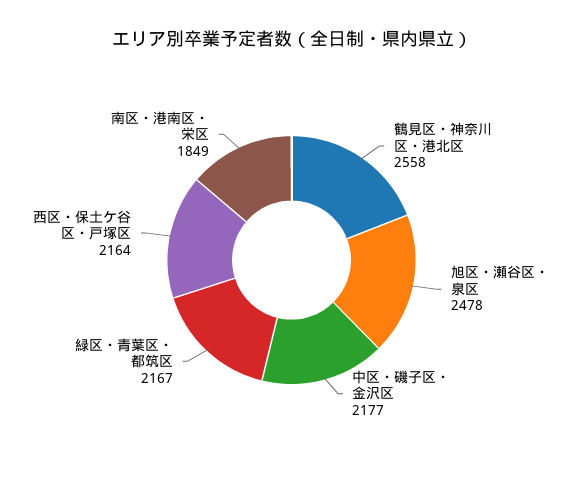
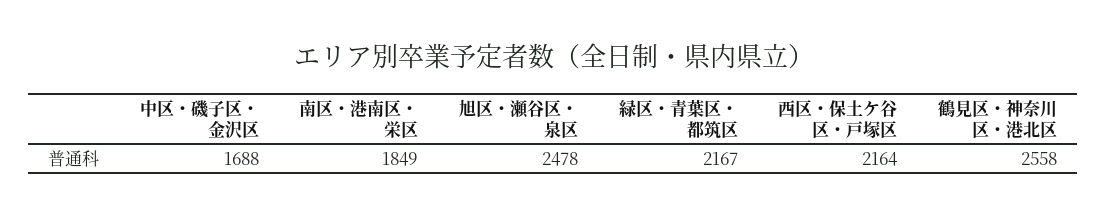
中区・磯子区・金沢区: 2177 -> 1688

